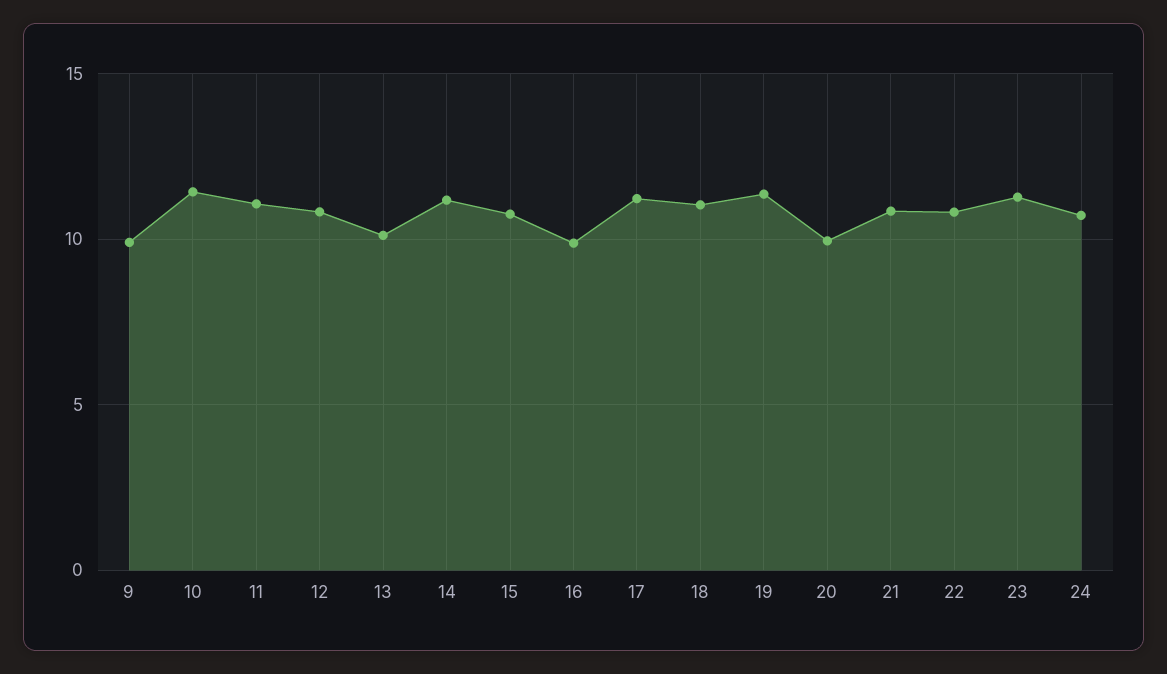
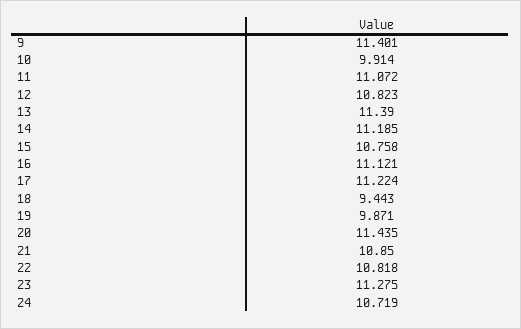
9: 10 -> 11.401
10: 11.5 -> 9.914
13: 10 -> 11.39
16: 10 -> 11.121
18: 11 -> 9.443
19: 11.5 -> 9.871
20: 10 -> 11.435

